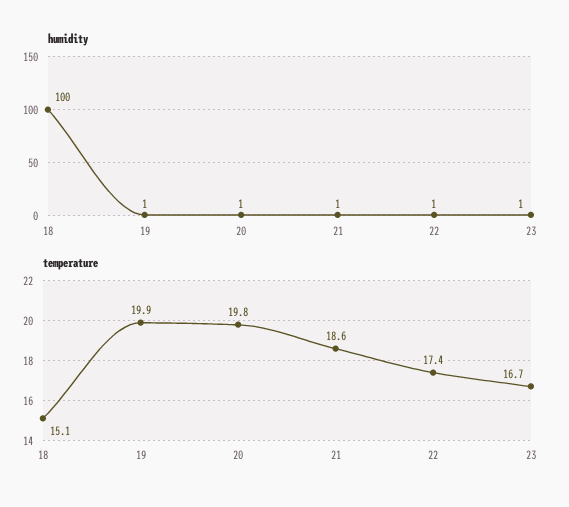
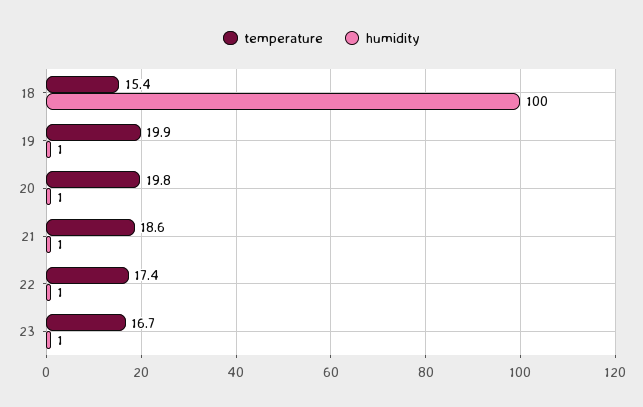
temperature, 18: 15.1 -> 15.4

